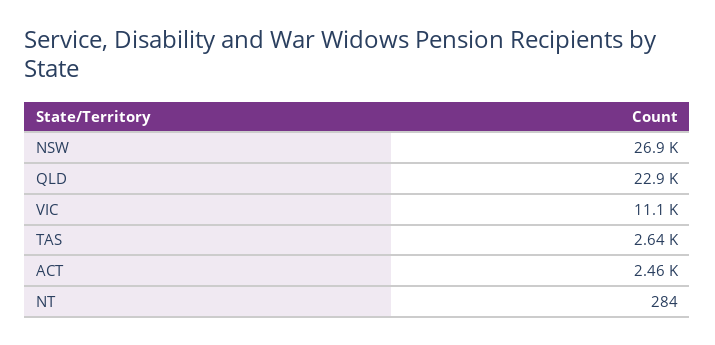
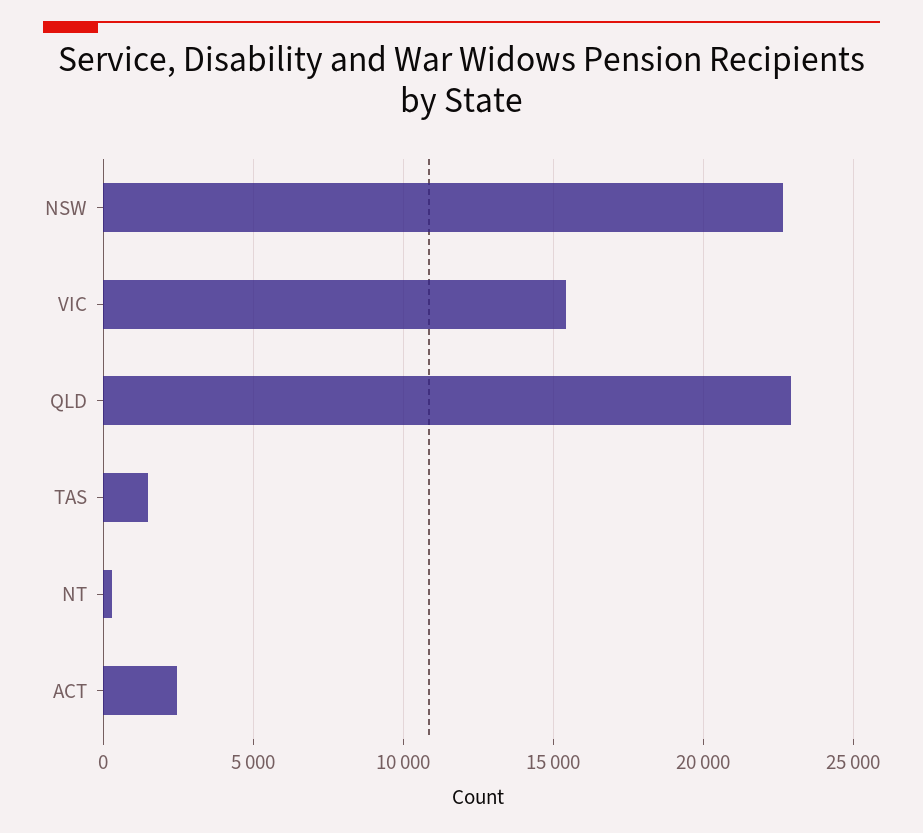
NSW: 26900 -> 22500
VIC: 11100 -> 15500
TAS: 2640 -> 1500

